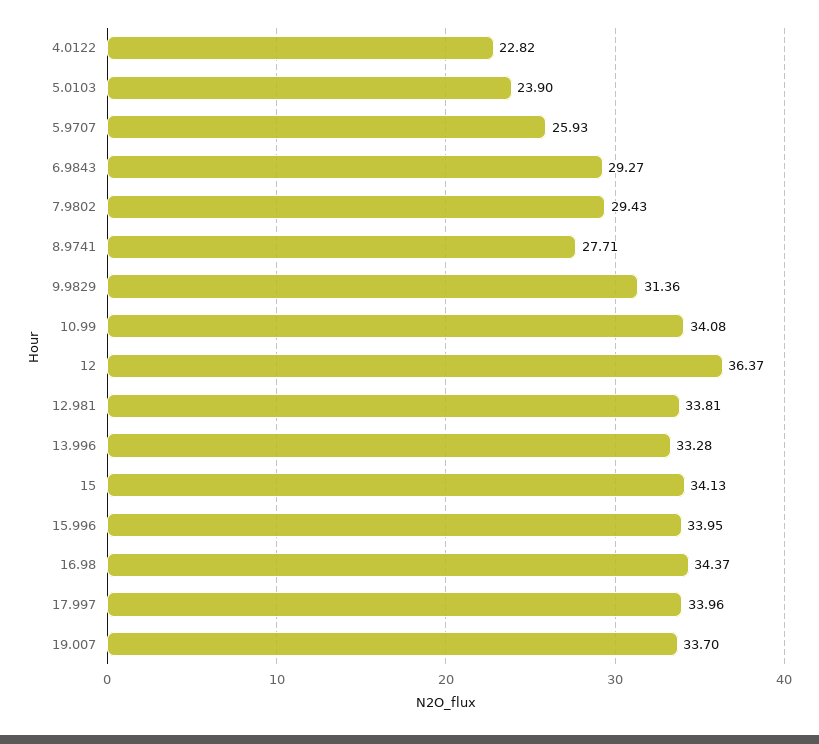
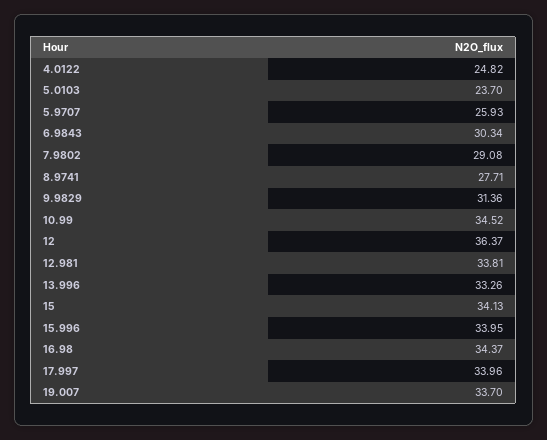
4.0122: 22.82 -> 24.82
5.0103: 23.9 -> 23.7
6.9843: 29.27 -> 30.34
7.9802: 29.43 -> 29.08
10.99: 34.08 -> 34.52
13.996: 33.28 -> 33.26

